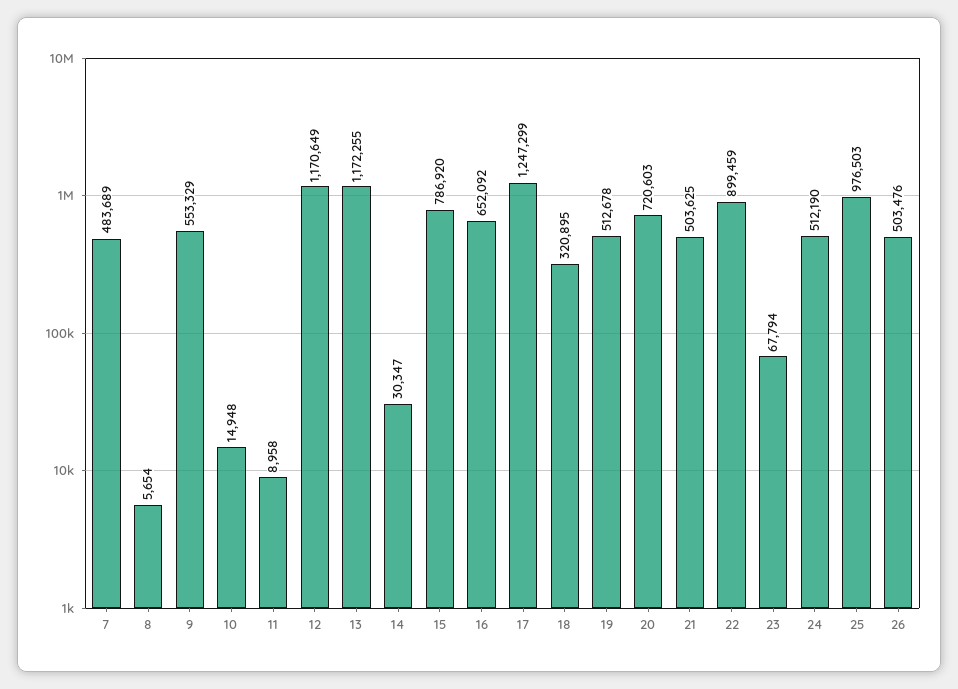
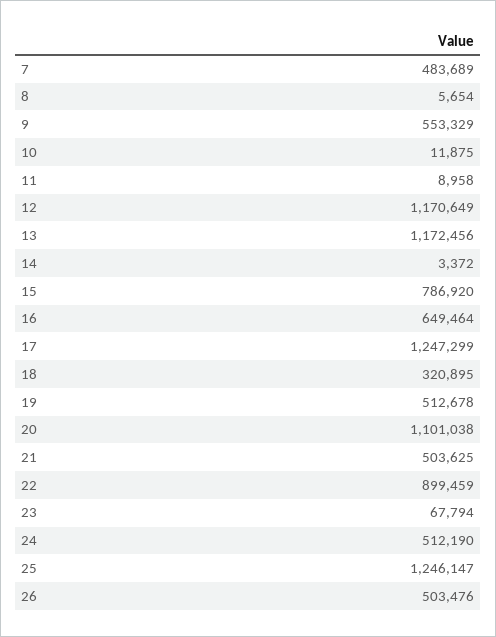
10: 14948 -> 11875
13: 1172255 -> 1172456
14: 30347 -> 3372
16: 652092 -> 649464
20: 720603 -> 1101038
25: 976503 -> 1246147

